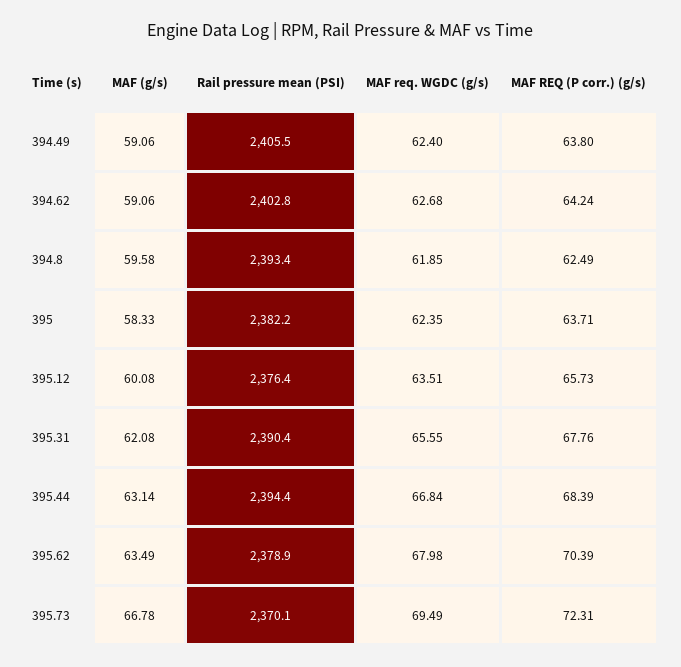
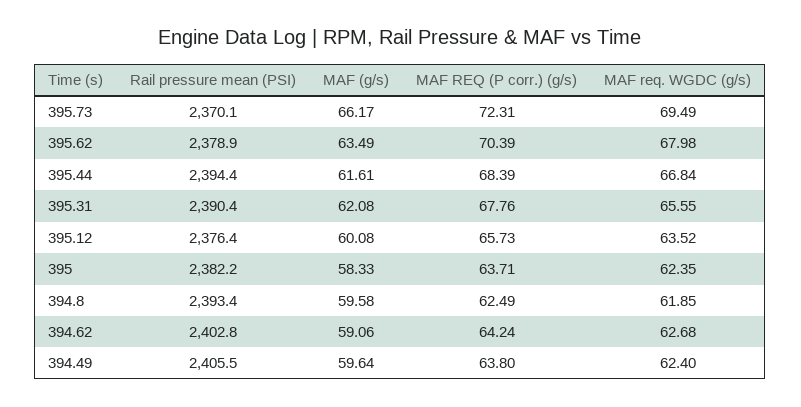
MAF (g/s), 394.49: 59.06 -> 59.64
MAF req. WGDC (g/s), 395.12: 63.51 -> 63.52
MAF (g/s), 395.44: 63.14 -> 61.61
MAF (g/s), 395.73: 66.78 -> 66.17

